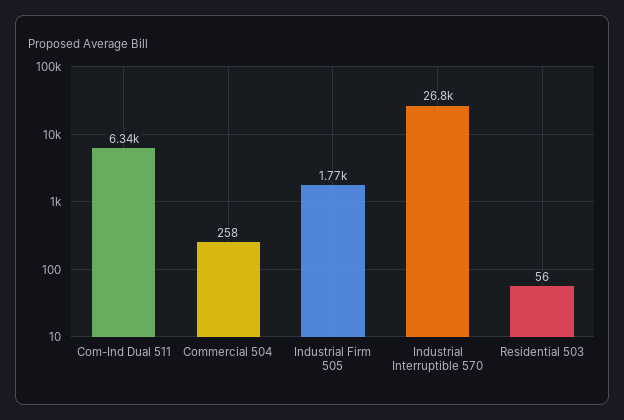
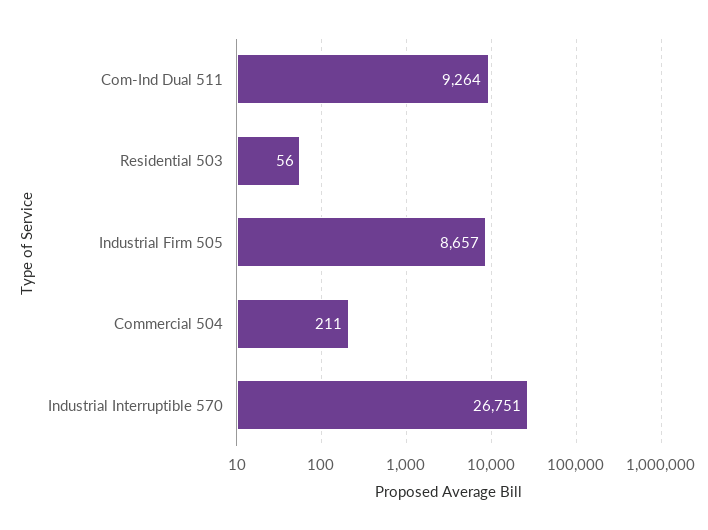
Com-Ind Dual 511: 6340 -> 9264
Commercial 504: 258 -> 211
Industrial Firm 505: 1770 -> 8657

